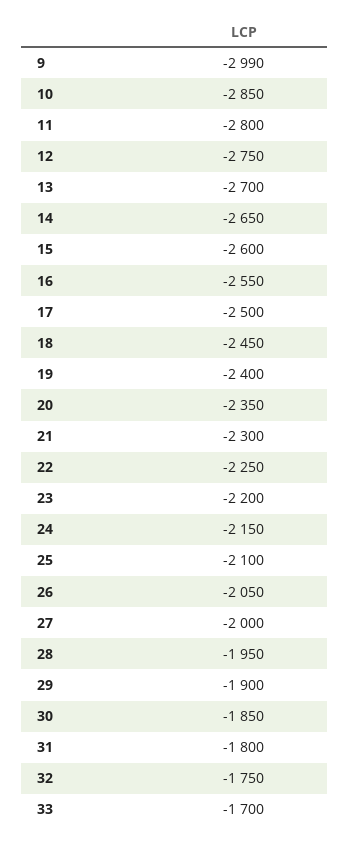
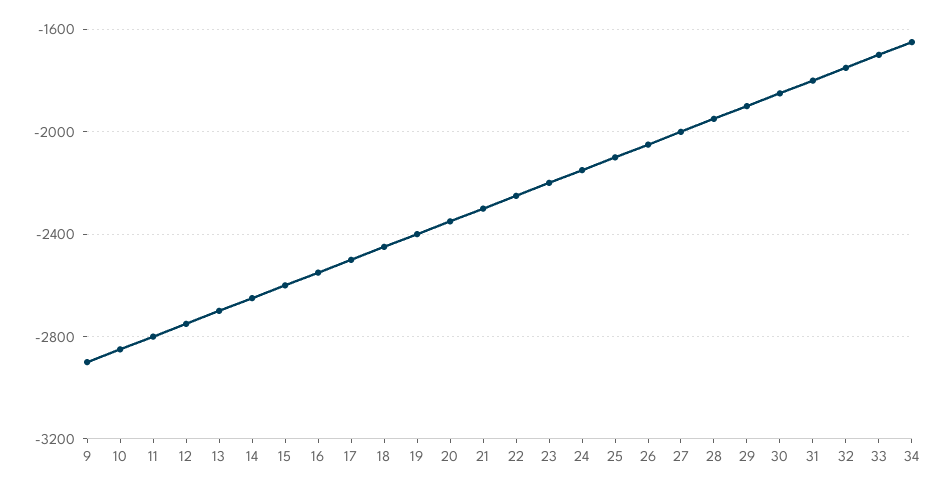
9: -2990 -> -2900
34: none -> -1650

